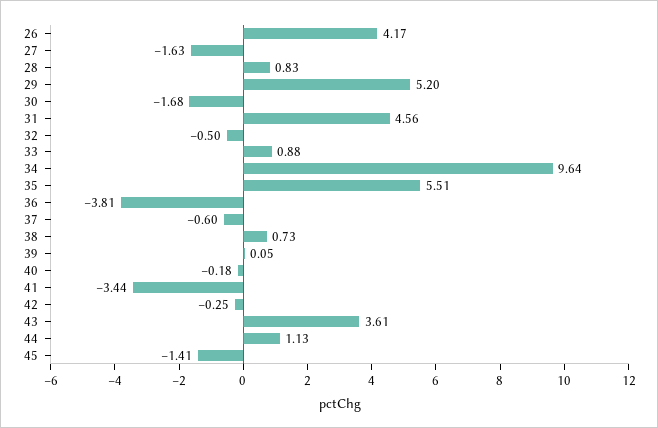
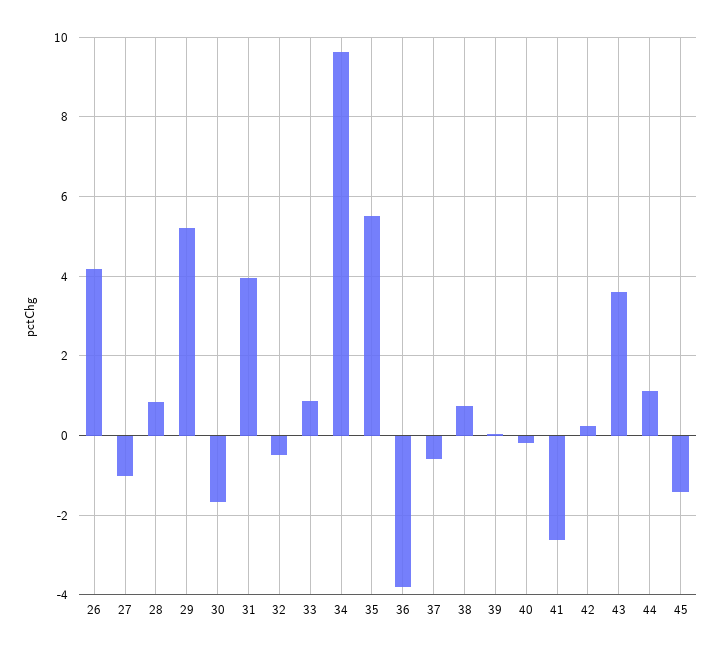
27: -1.63 -> -1
31: 4.56 -> 4
41: -3.44 -> -2.6
42: -0.25 -> 0.2

